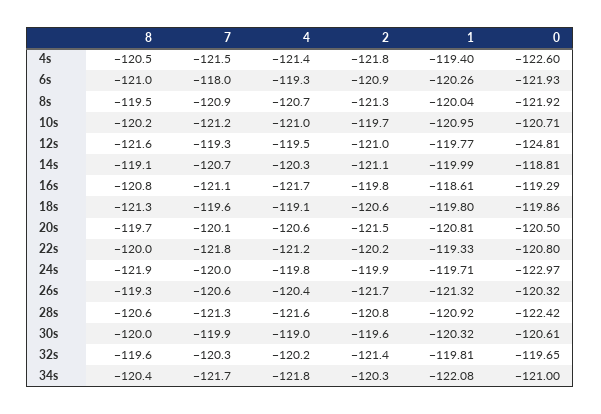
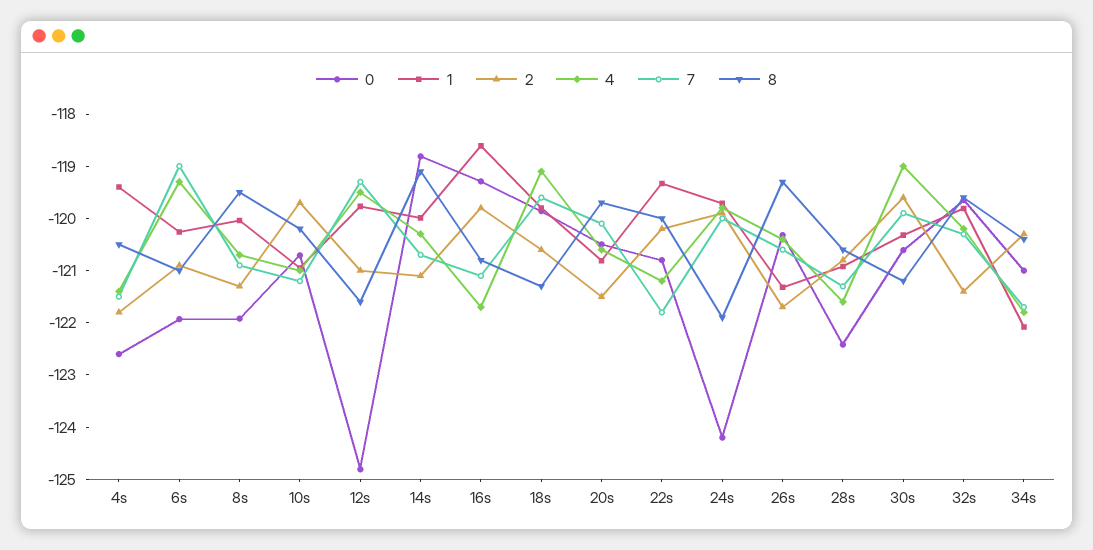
7, 6s: -118 -> -119
0, 24s: -122.97 -> -124.2
8, 30s: -120 -> -121.2

